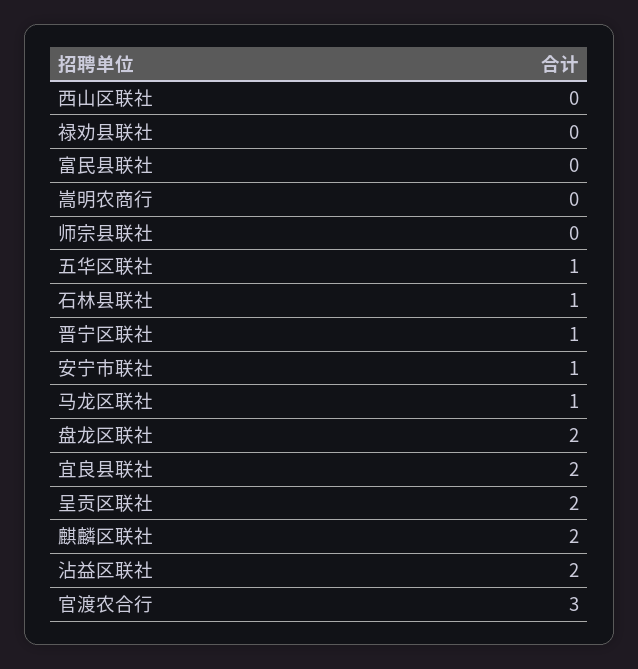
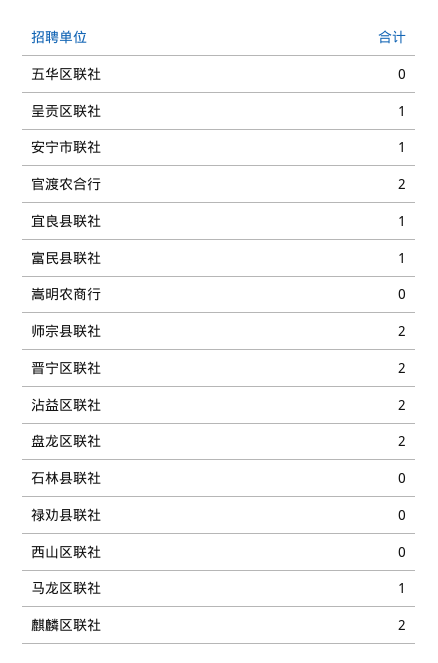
富民县联社: 0 -> 1
师宗县联社: 0 -> 2
五华区联社: 1 -> 0
石林县联社: 1 -> 0
晋宁区联社: 1 -> 2
宜良县联社: 2 -> 1
呈贡区联社: 2 -> 1
官渡农合行: 3 -> 2

